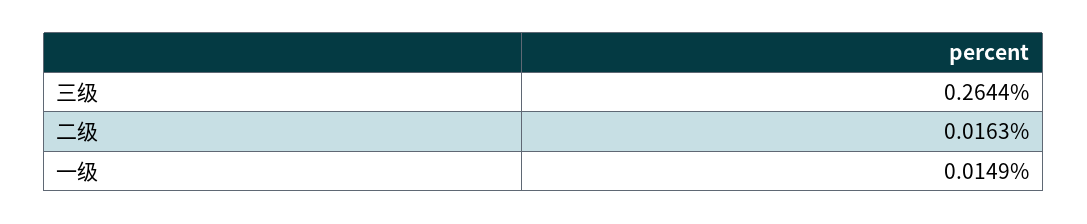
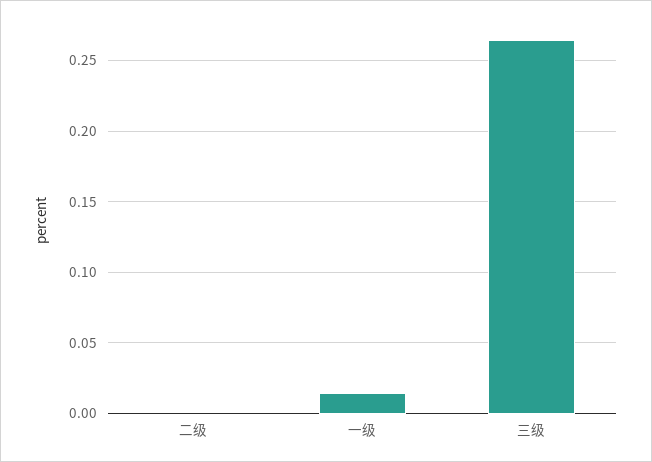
二级: 0.0163 -> 0

